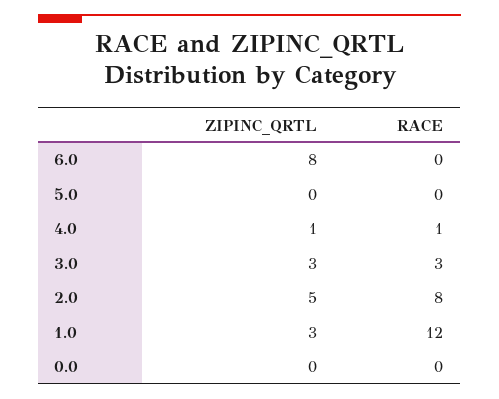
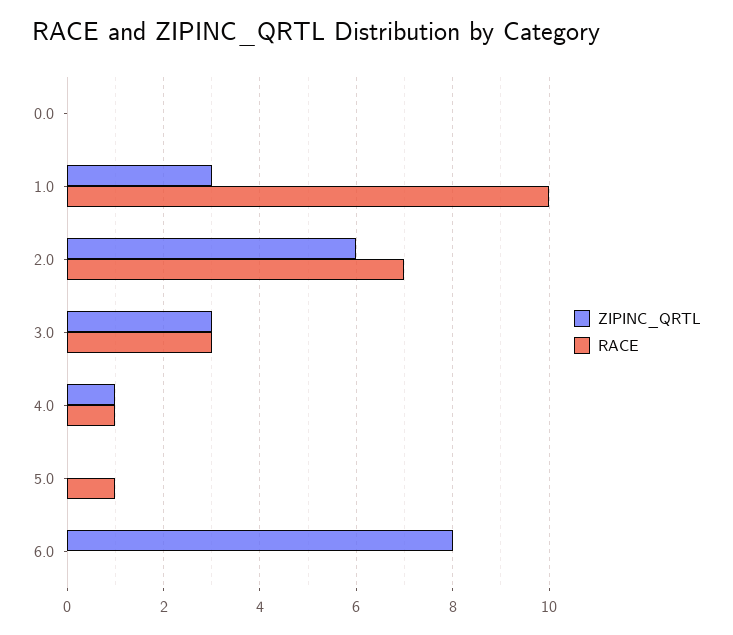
RACE, 5.0: 0 -> 1
ZIPINC_QRTL, 2.0: 5 -> 6
RACE, 2.0: 8 -> 7
RACE, 1.0: 12 -> 10

